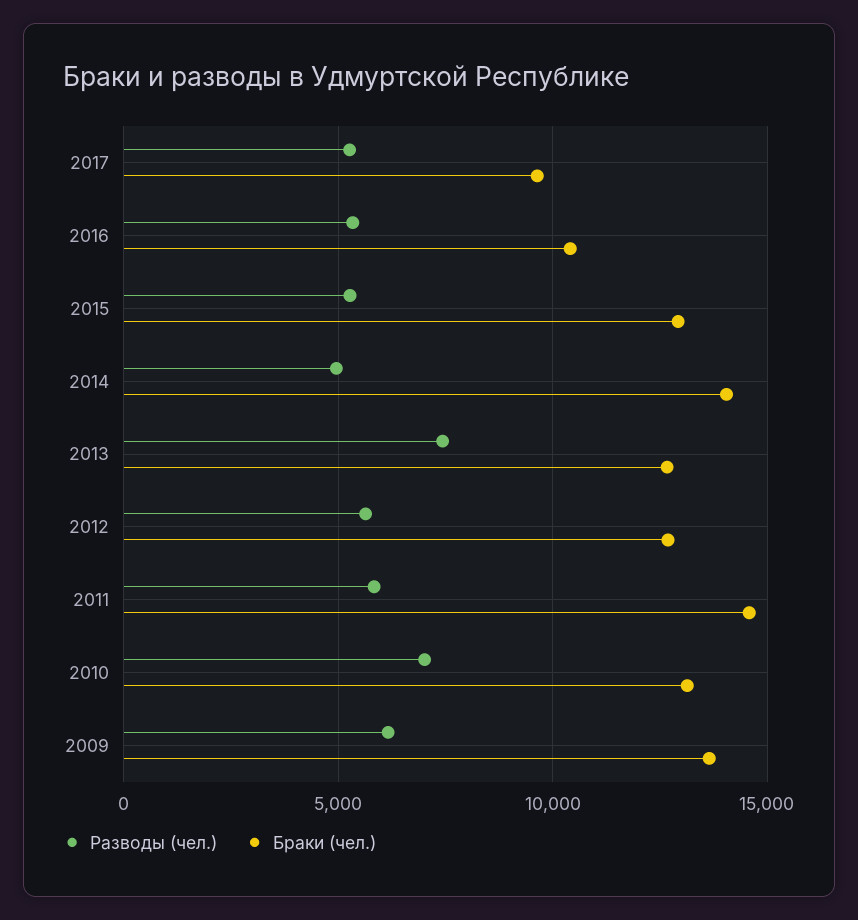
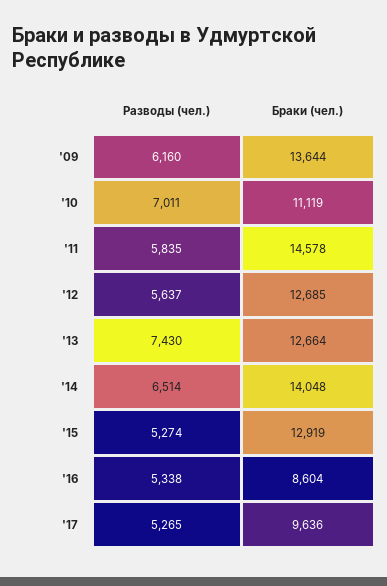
Браки (чел.), 2016: 10500 -> 8604
Разводы (чел.), 2014: 5000 -> 6514
Браки (чел.), 2010: 13000 -> 11119

